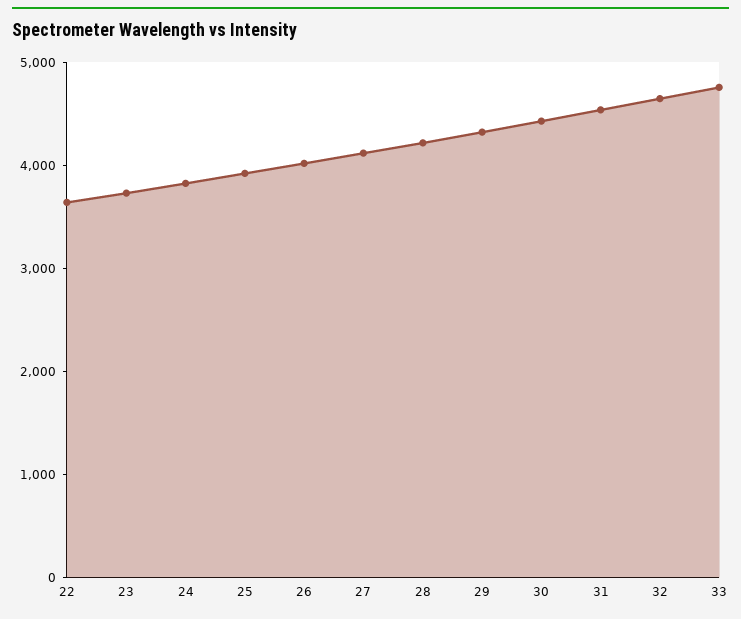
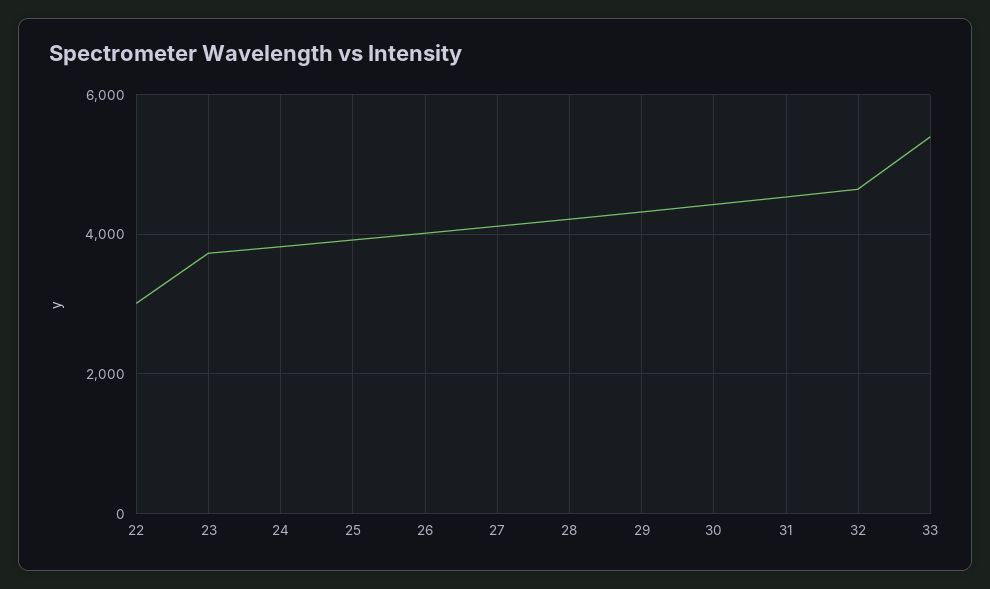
22: 3600 -> 3000
33: 4800 -> 5400

